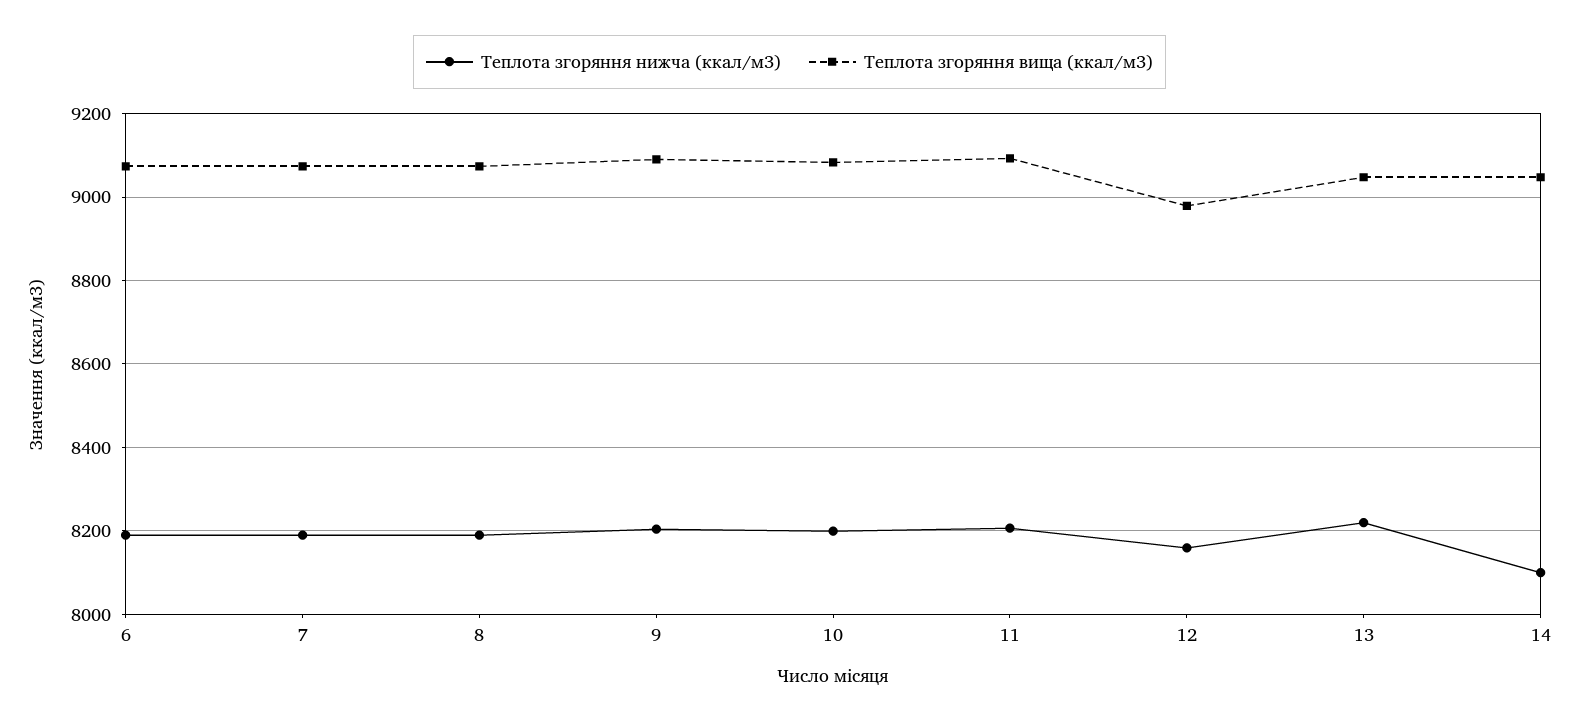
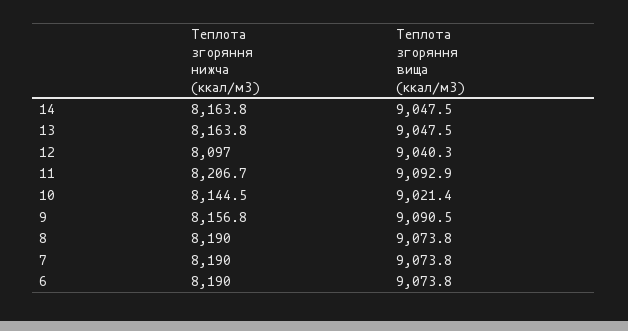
Теплота згоряння нижча (ккал/м3), 9: 8200 -> 8156.8
Теплота згоряння нижча (ккал/м3), 10: 8200 -> 8144.5
Теплота згоряння вища (ккал/м3), 10: 9080 -> 9021.4
Теплота згоряння нижча (ккал/м3), 12: 8160 -> 8097
Теплота згоряння вища (ккал/м3), 12: 8980 -> 9040.3
Теплота згоряння нижча (ккал/м3), 13: 8220 -> 8163.8
Теплота згоряння нижча (ккал/м3), 14: 8100 -> 8163.8

